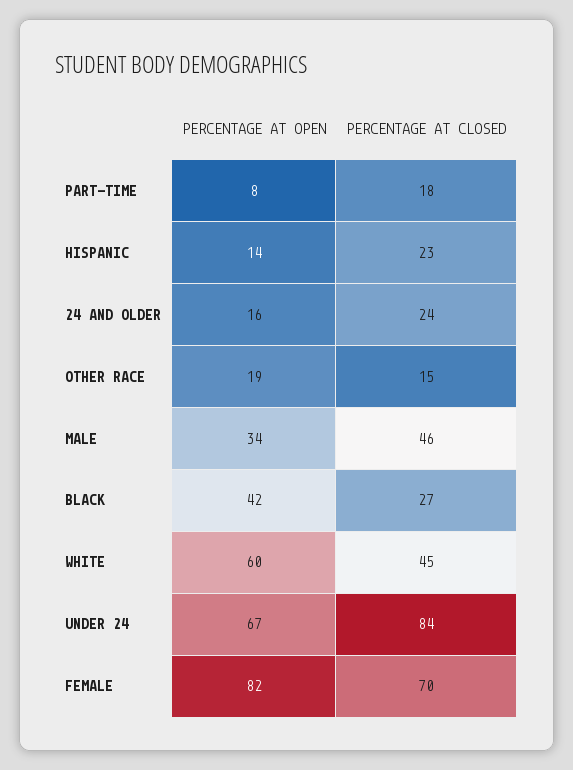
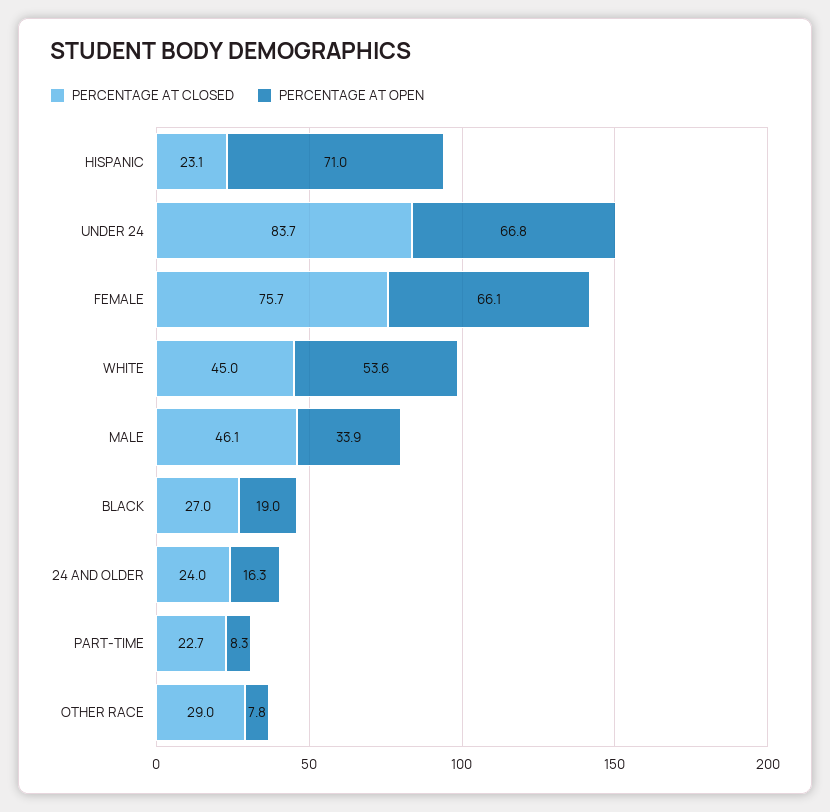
PERCENTAGE AT CLOSED, PART-TIME: 18 -> 22.7
PERCENTAGE AT OPEN, HISPANIC: 14 -> 71
PERCENTAGE AT OPEN, OTHER RACE: 19 -> 7.8
PERCENTAGE AT CLOSED, OTHER RACE: 15 -> 29
PERCENTAGE AT OPEN, BLACK: 42 -> 19
PERCENTAGE AT OPEN, WHITE: 60 -> 53.6
PERCENTAGE AT OPEN, FEMALE: 82 -> 66.1
PERCENTAGE AT CLOSED, FEMALE: 70 -> 75.7

